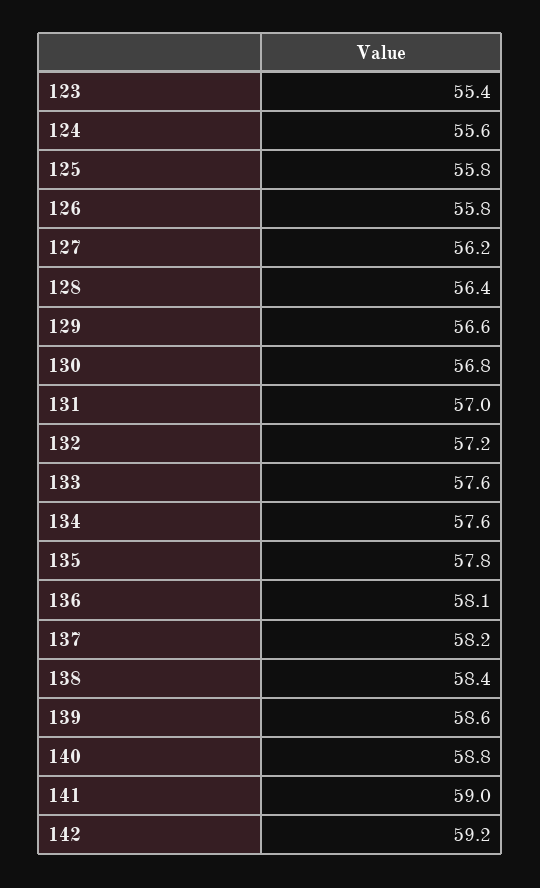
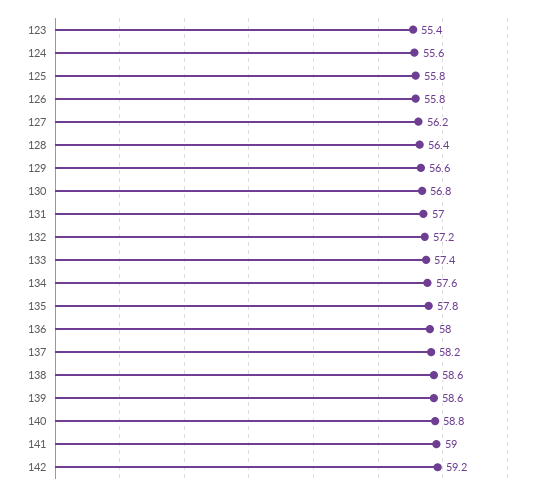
133: 57.6 -> 57.4
136: 58.1 -> 58
138: 58.4 -> 58.6

